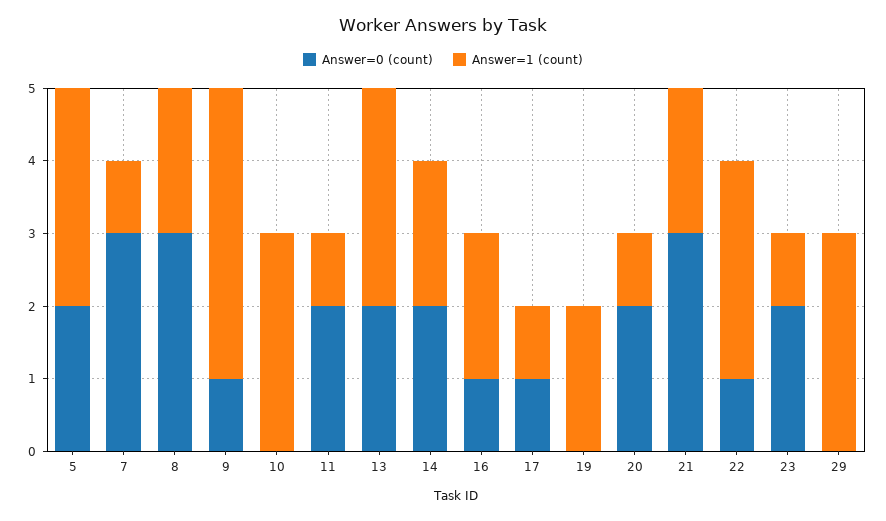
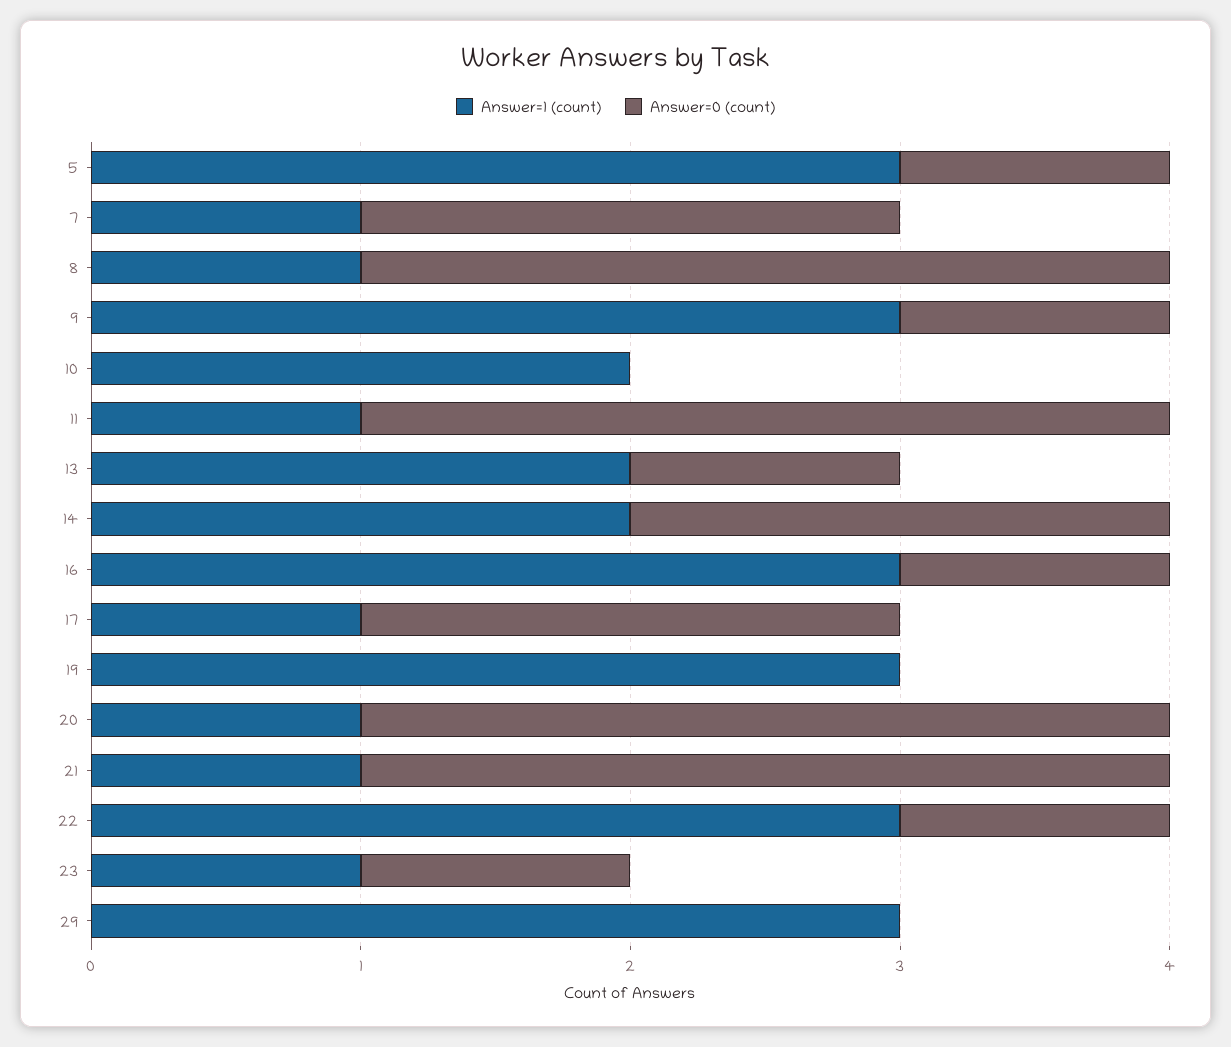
Answer=0 (count), 5: 2 -> 1
Answer=0 (count), 7: 3 -> 2
Answer=1 (count), 8: 2 -> 1
Answer=1 (count), 9: 4 -> 3
Answer=1 (count), 10: 3 -> 2
Answer=0 (count), 11: 2 -> 3
Answer=0 (count), 13: 2 -> 1
Answer=1 (count), 13: 3 -> 2
Answer=1 (count), 16: 2 -> 3
Answer=0 (count), 17: 1 -> 2
Answer=1 (count), 19: 2 -> 3
Answer=0 (count), 20: 2 -> 3
Answer=1 (count), 21: 2 -> 1
Answer=0 (count), 23: 2 -> 1

